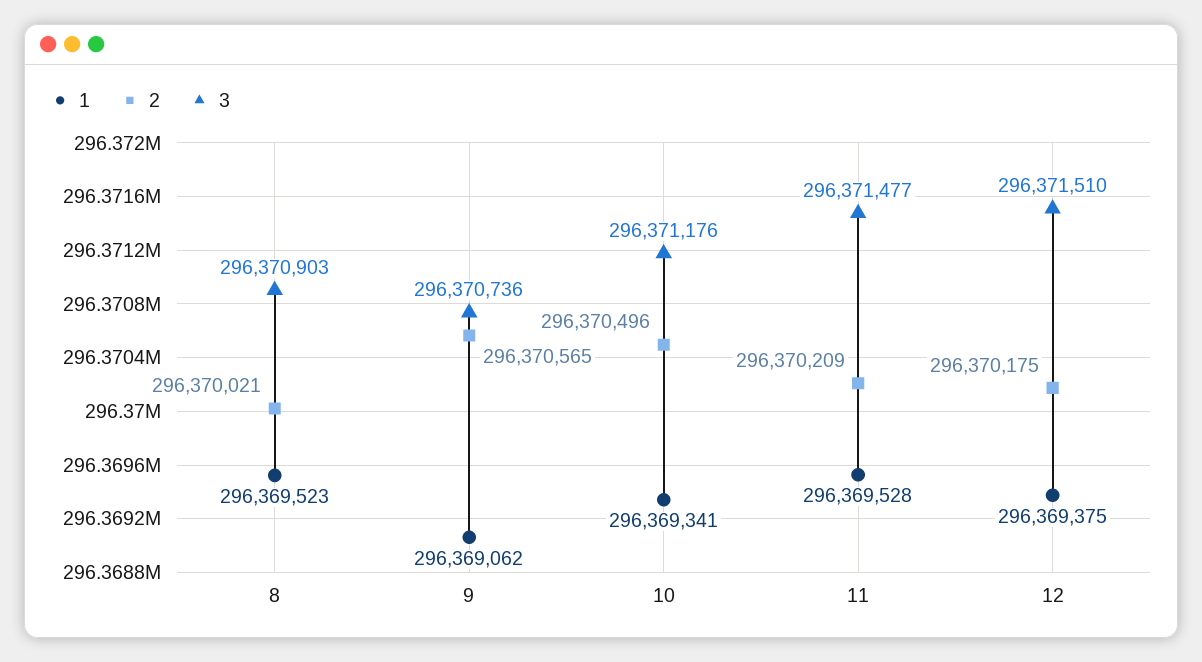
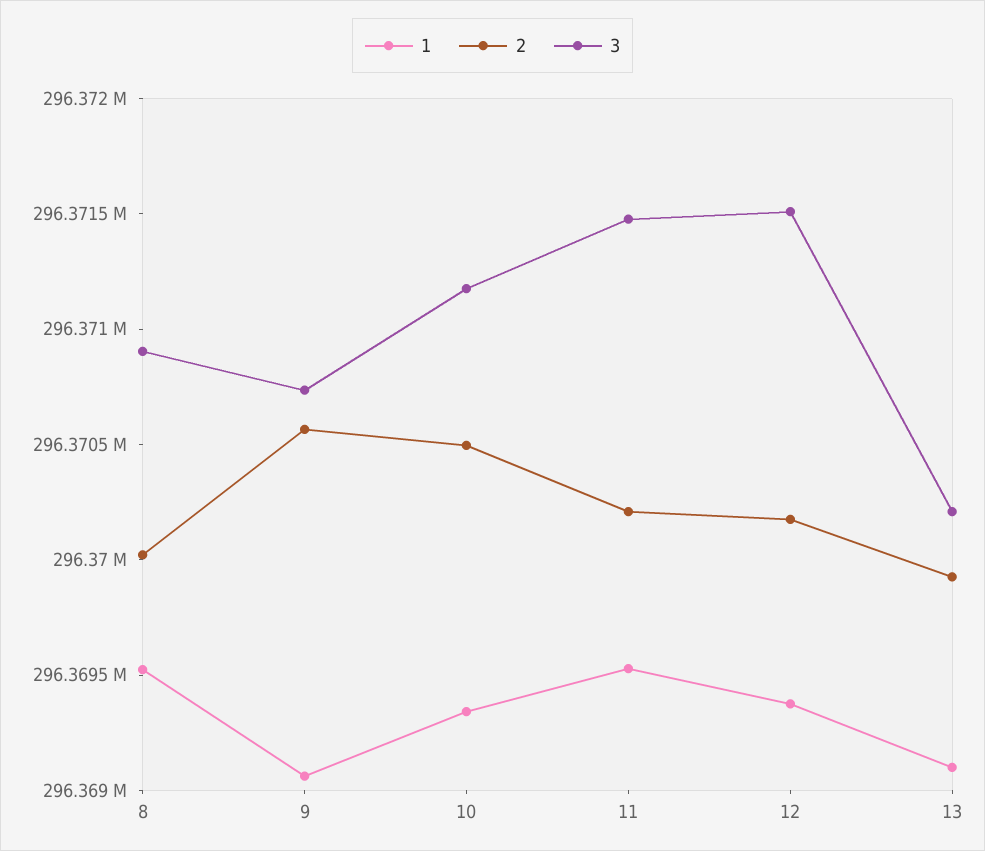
1, 13: none -> 296369100
2, 13: none -> 296369900
3, 13: none -> 296370200

